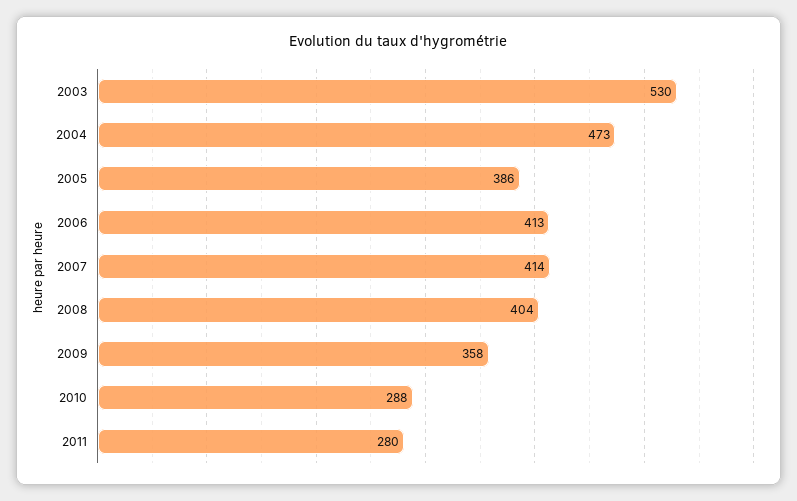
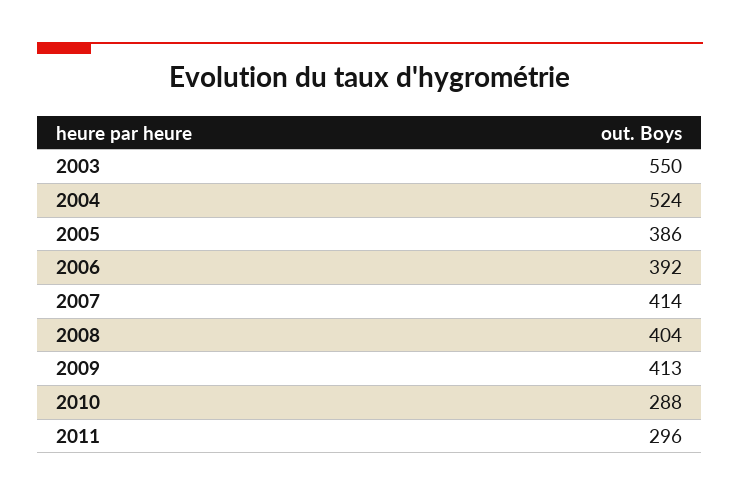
2003: 530 -> 550
2004: 473 -> 524
2006: 413 -> 392
2009: 358 -> 413
2011: 280 -> 296

